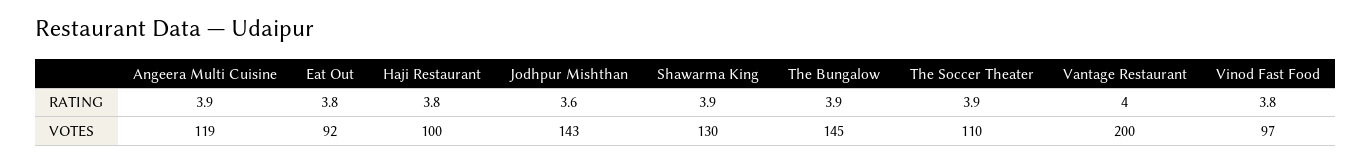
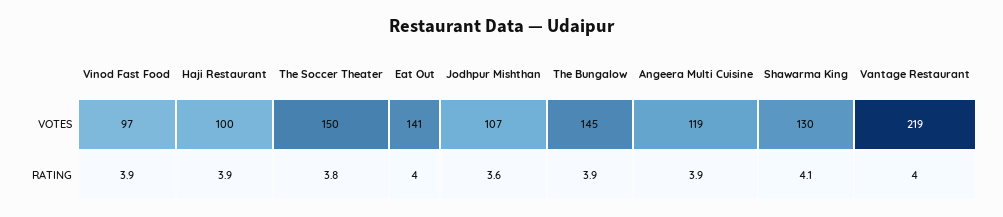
Eat Out, RATING: 3.8 -> 4
Haji Restaurant, RATING: 3.8 -> 3.9
Shawarma King, RATING: 3.9 -> 4.1
The Soccer Theater, RATING: 3.9 -> 3.8
Vinod Fast Food, RATING: 3.8 -> 3.9
Eat Out, VOTES: 92 -> 141
Jodhpur Mishthan, VOTES: 143 -> 107
The Soccer Theater, VOTES: 110 -> 150
Vantage Restaurant, VOTES: 200 -> 219

